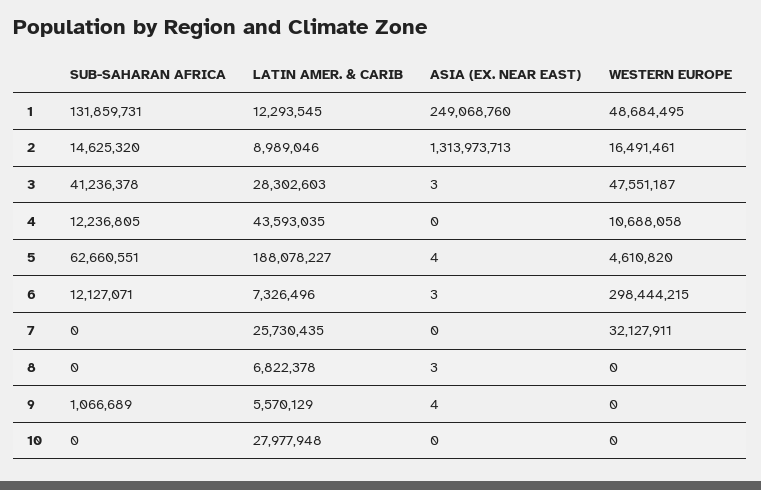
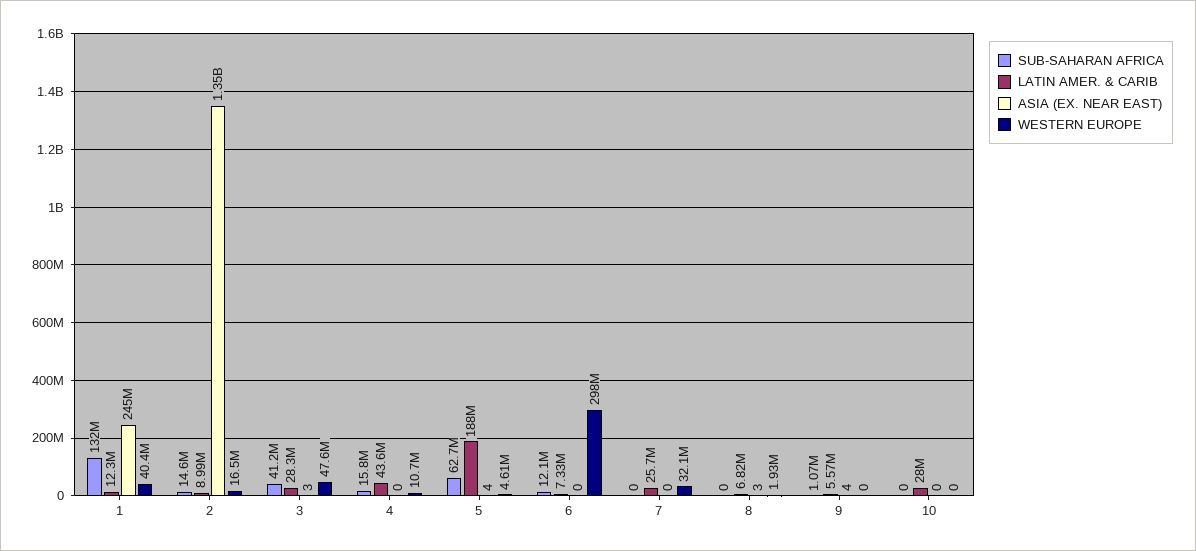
ASIA (EX. NEAR EAST), 1: 249068760 -> 245000000
WESTERN EUROPE, 1: 48684495 -> 40400000
ASIA (EX. NEAR EAST), 2: 1313973713 -> 1350000000
SUB-SAHARAN AFRICA, 4: 12236805 -> 15800000
ASIA (EX. NEAR EAST), 6: 3 -> 0
WESTERN EUROPE, 8: 0 -> 1930000

